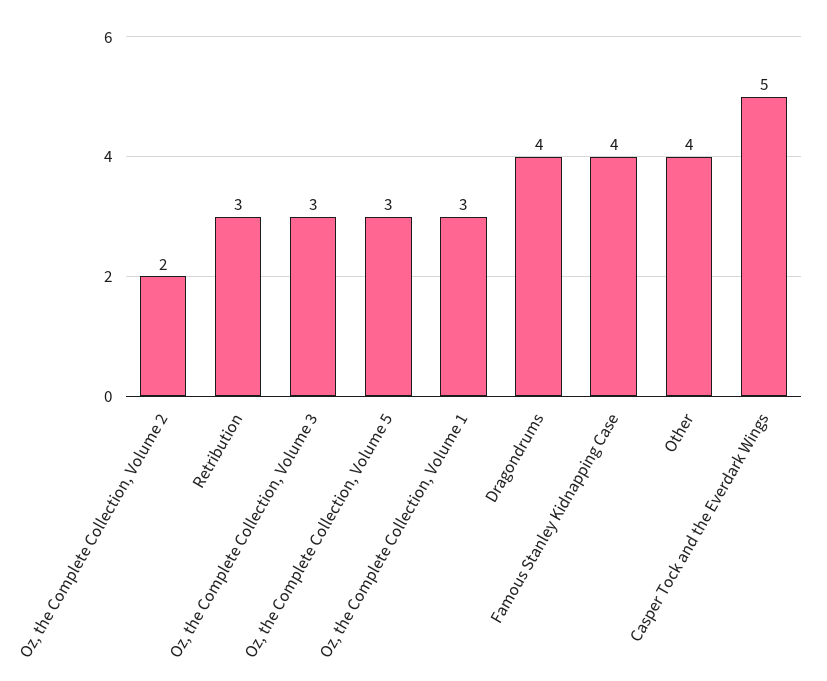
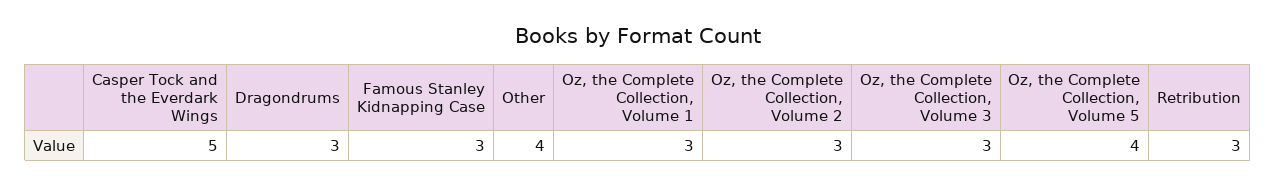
Oz, the Complete Collection, Volume 2: 2 -> 3
Oz, the Complete Collection, Volume 5: 3 -> 4
Dragondrums: 4 -> 3
Famous Stanley Kidnapping Case: 4 -> 3

